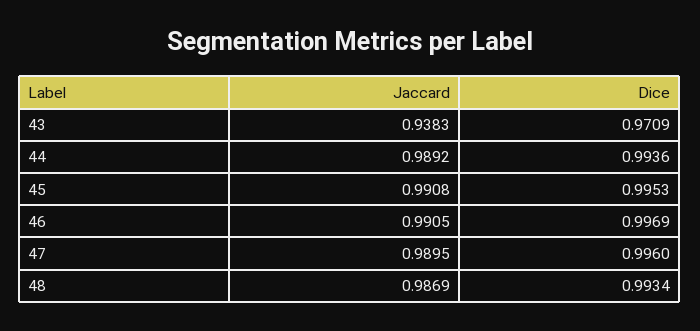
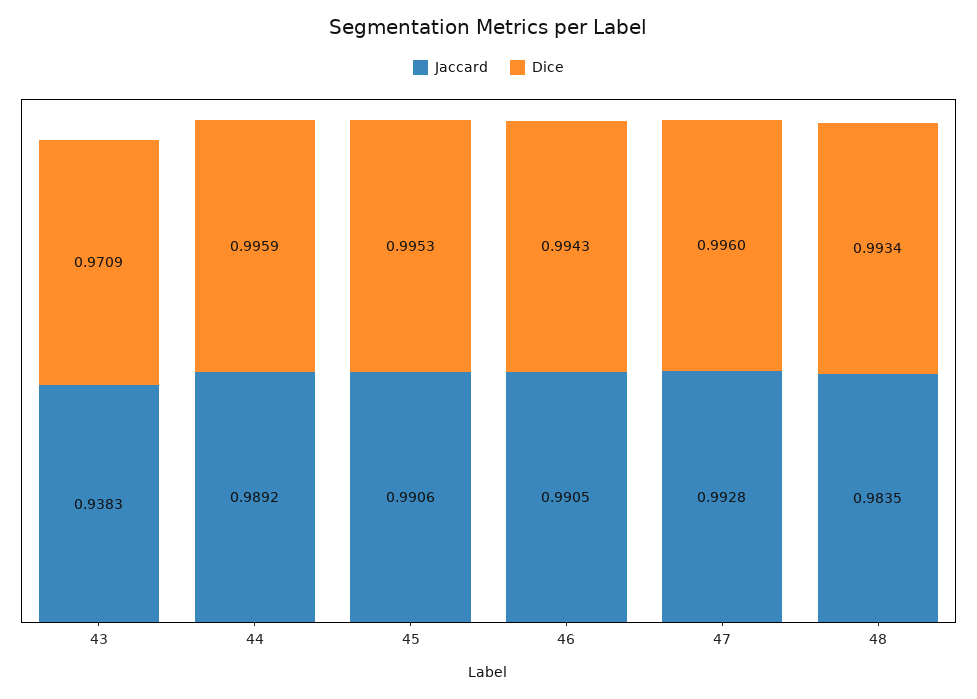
Dice, 44: 0.9936 -> 0.9959
Jaccard, 45: 0.9908 -> 0.9906
Dice, 46: 0.9969 -> 0.9943
Jaccard, 47: 0.9895 -> 0.9928
Jaccard, 48: 0.9869 -> 0.9835

